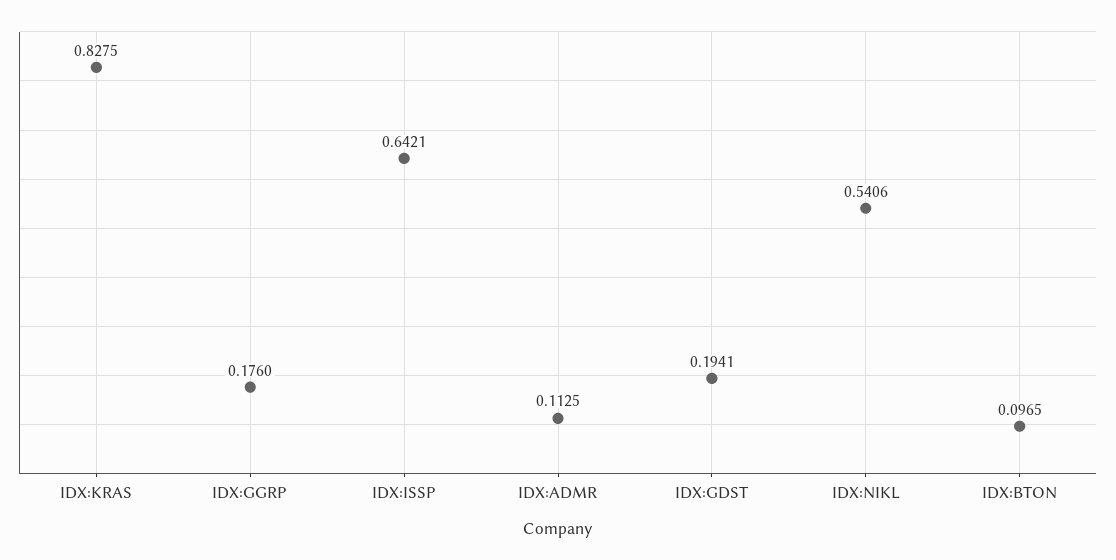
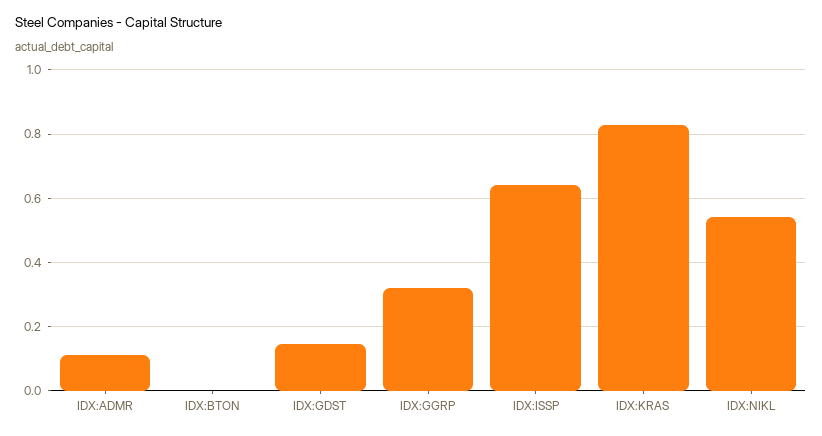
IDX:GGRP: 0.176 -> 0.32
IDX:GDST: 0.1941 -> 0.14
IDX:BTON: 0.0965 -> 0

